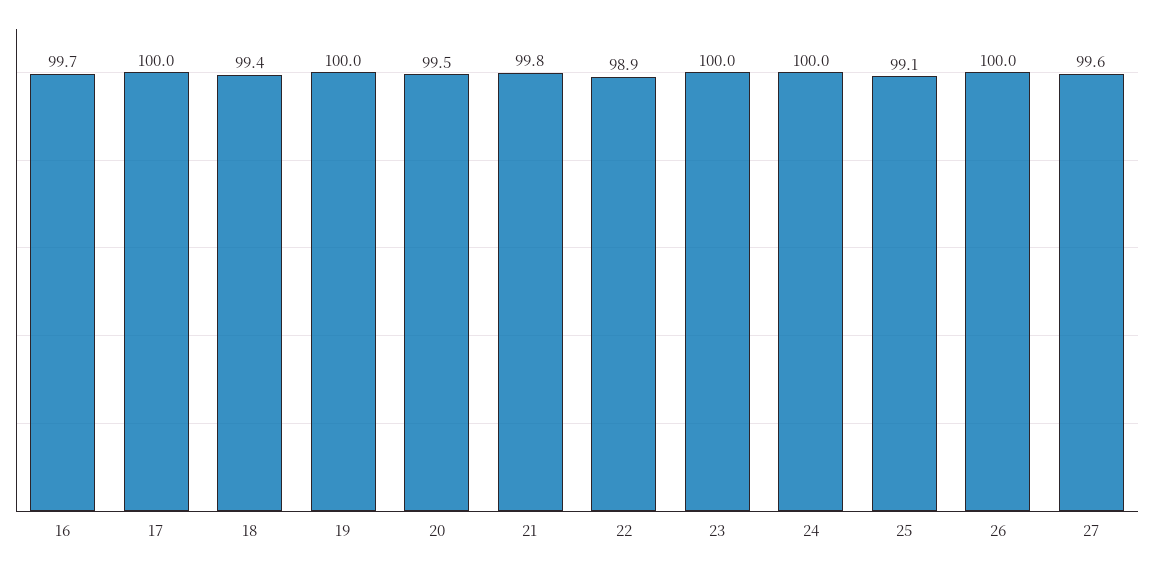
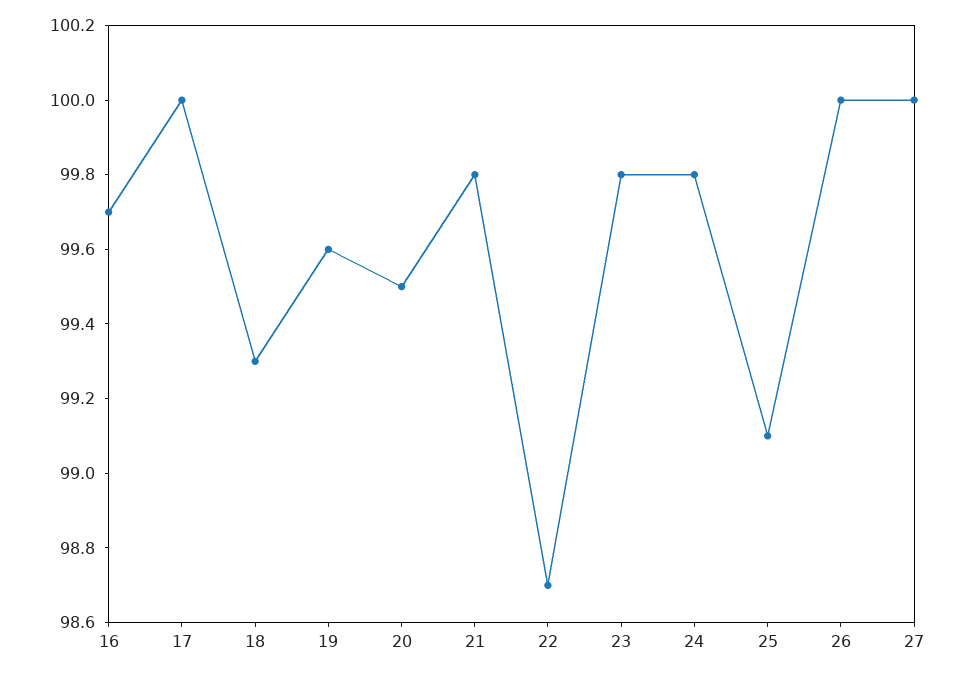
18: 99.4 -> 99.3
19: 100 -> 99.6
22: 98.9 -> 98.7
23: 100 -> 99.8
24: 100 -> 99.8
27: 99.6 -> 100

